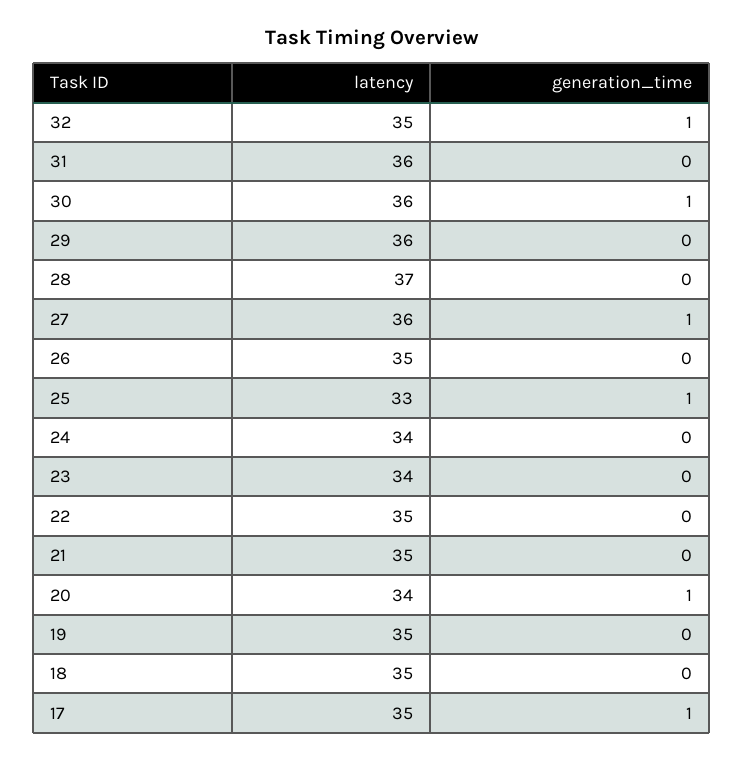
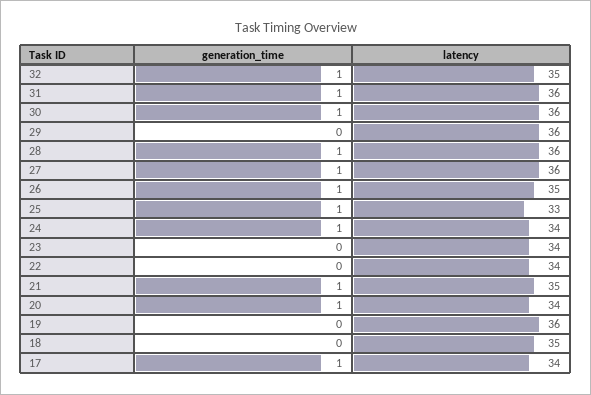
generation_time, 31: 0 -> 1
latency, 28: 37 -> 36
generation_time, 28: 0 -> 1
generation_time, 26: 0 -> 1
generation_time, 24: 0 -> 1
latency, 22: 35 -> 34
generation_time, 21: 0 -> 1
latency, 19: 35 -> 36
latency, 17: 35 -> 34

